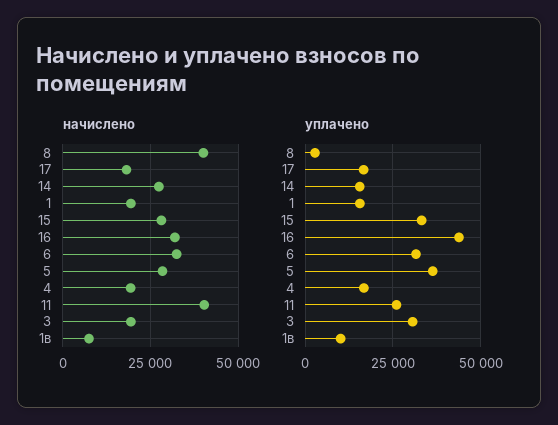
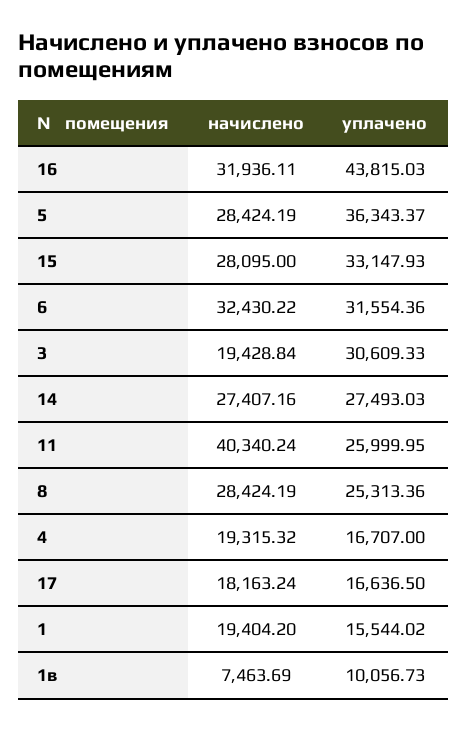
начислено, 8: 40000 -> 28424.19
уплачено, 8: 2500 -> 25313.36
уплачено, 14: 15000 -> 27493.03

